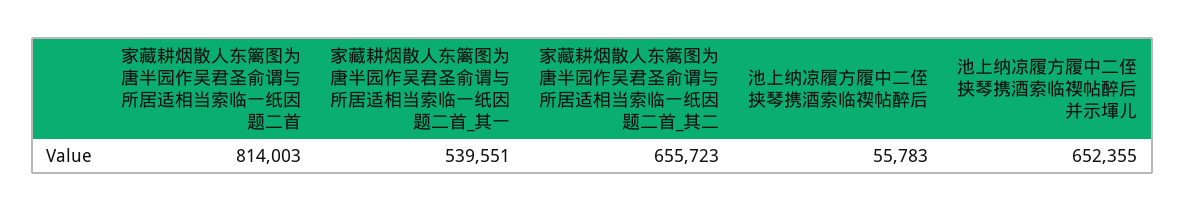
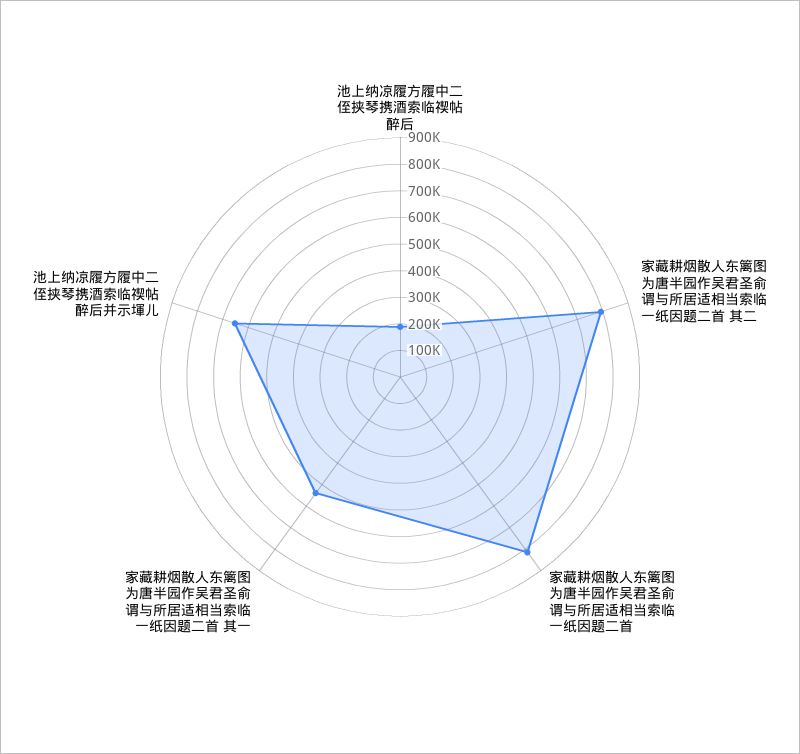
家藏耕烟散人东篱图为唐半园作吴君圣俞谓与所居适相当索临一纸因题二首_其二: 655723 -> 800000
池上纳凉履方履中二侄挟琴携酒索临禊帖醉后: 55783 -> 200000

